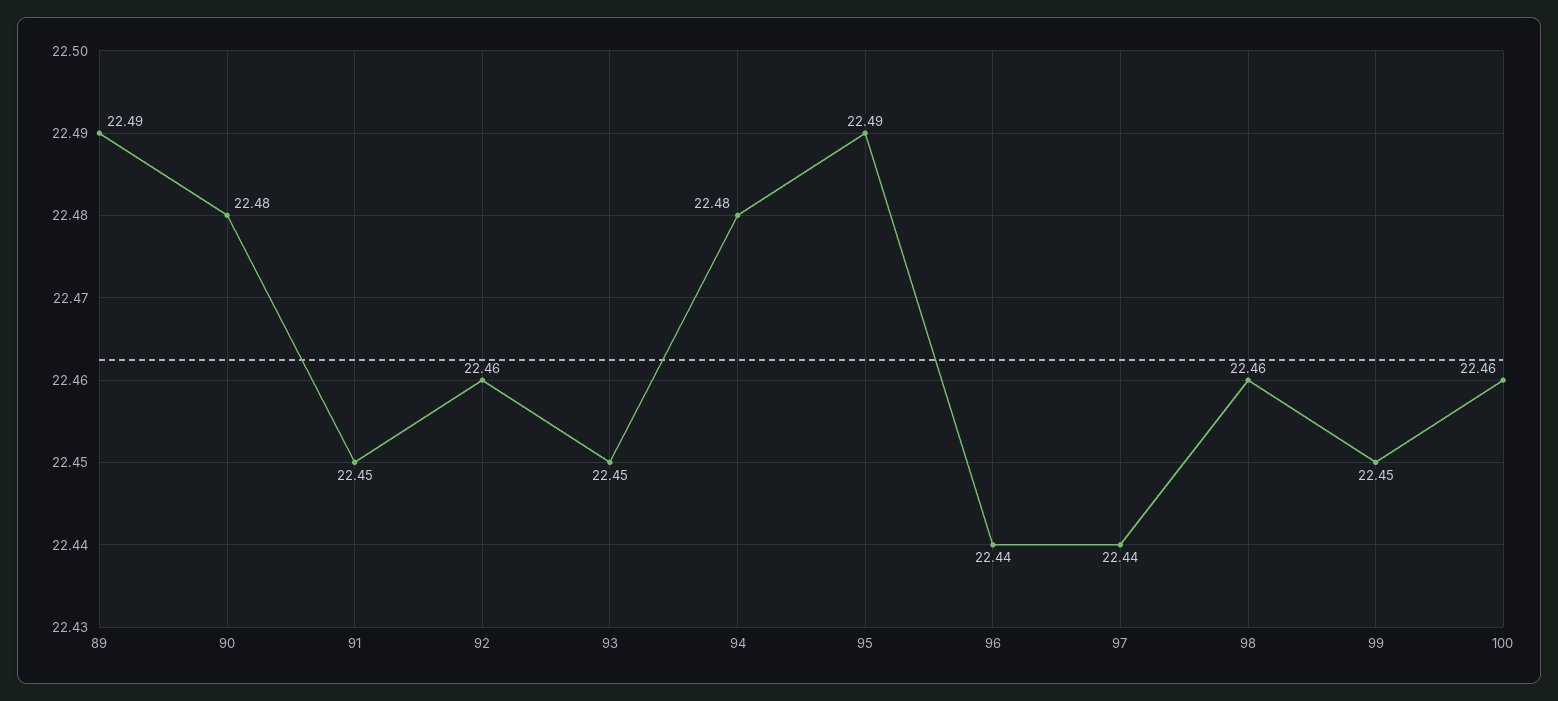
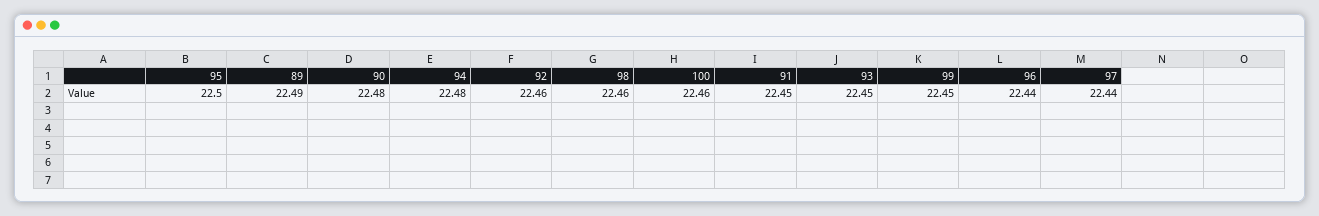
95: 22.49 -> 22.5

